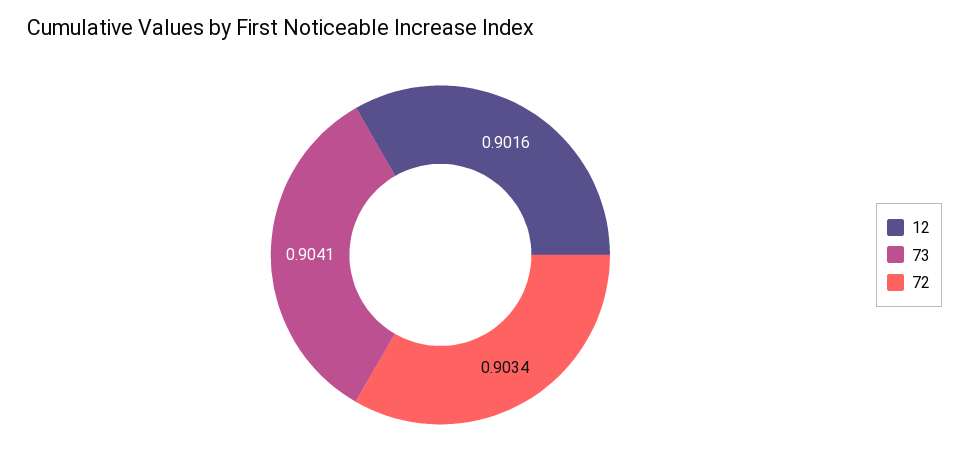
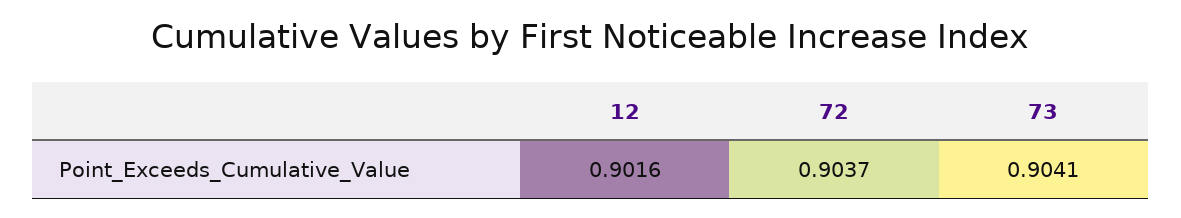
72: 0.9034 -> 0.9037

